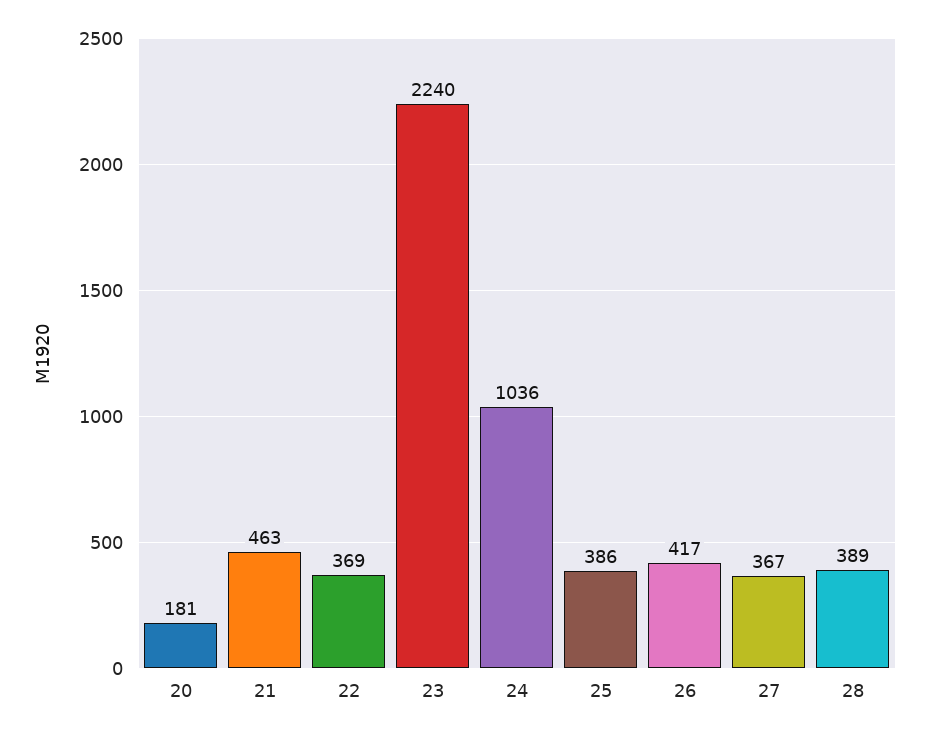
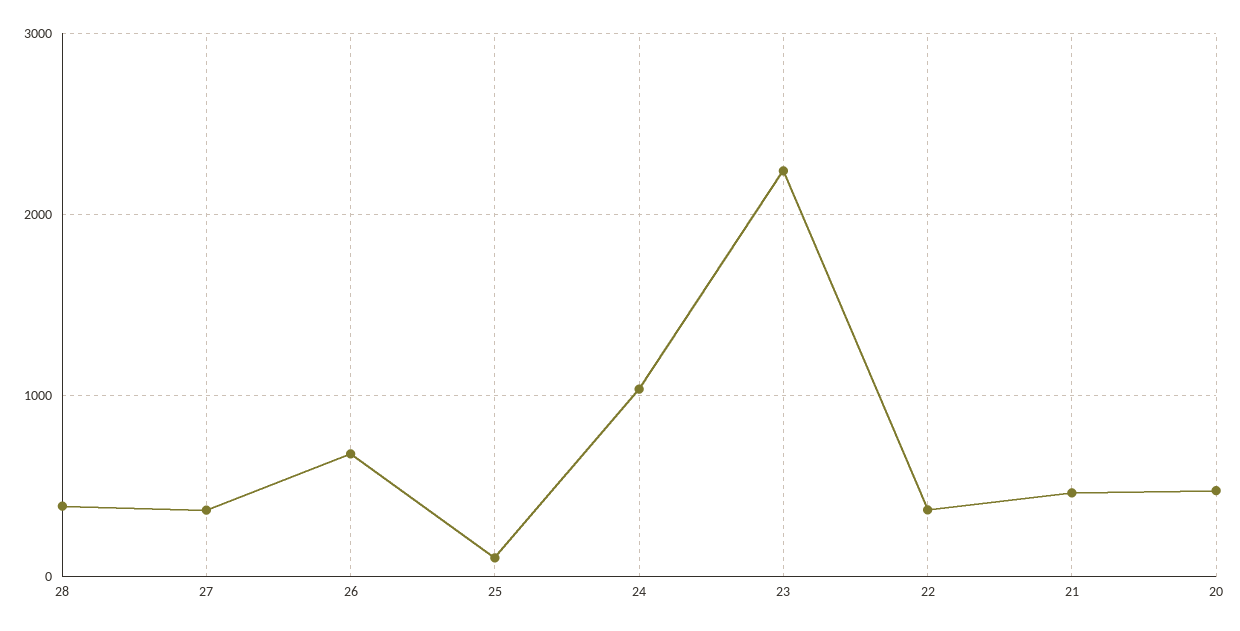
20: 181 -> 500
25: 386 -> 100
26: 417 -> 700

